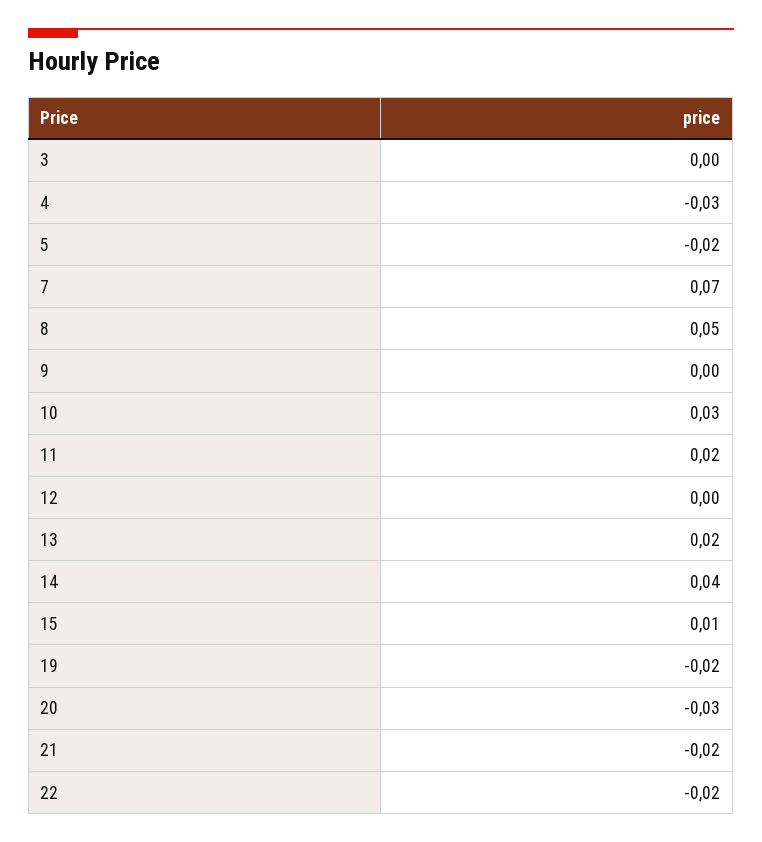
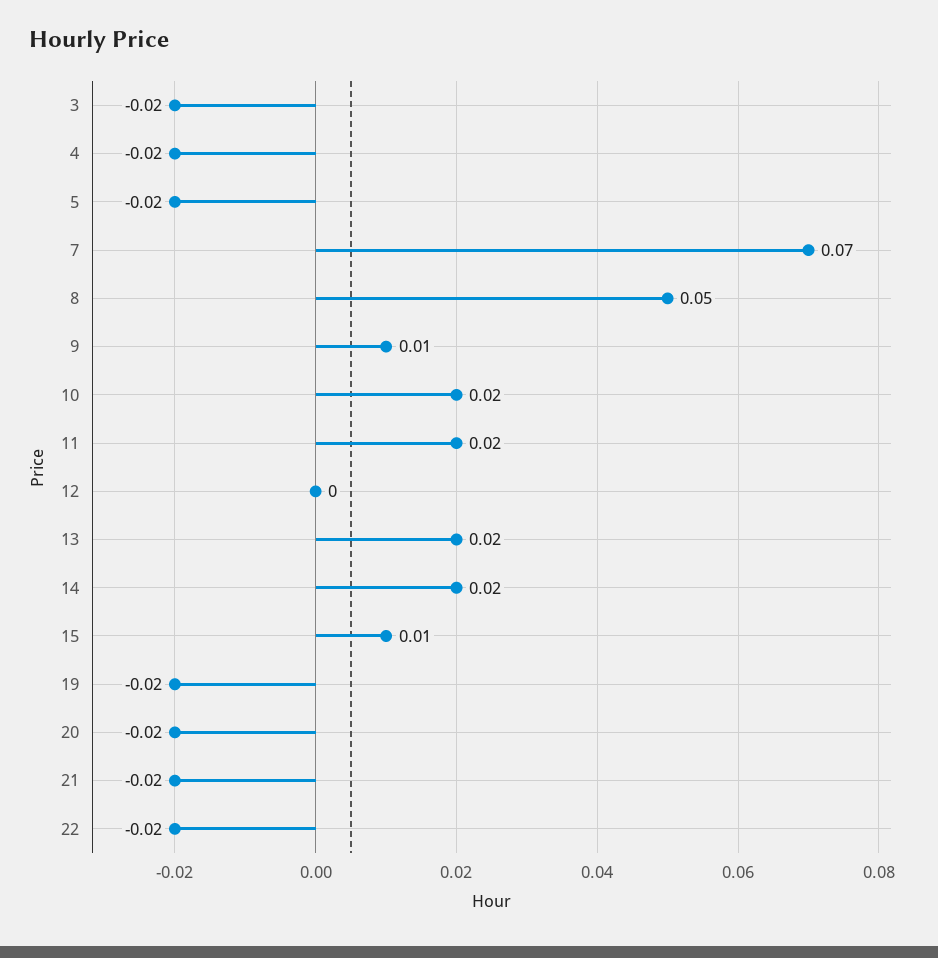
3: 0 -> -0.02
4: -0.03 -> -0.02
9: 0 -> 0.01
10: 0.03 -> 0.02
14: 0.04 -> 0.02
20: -0.03 -> -0.02

